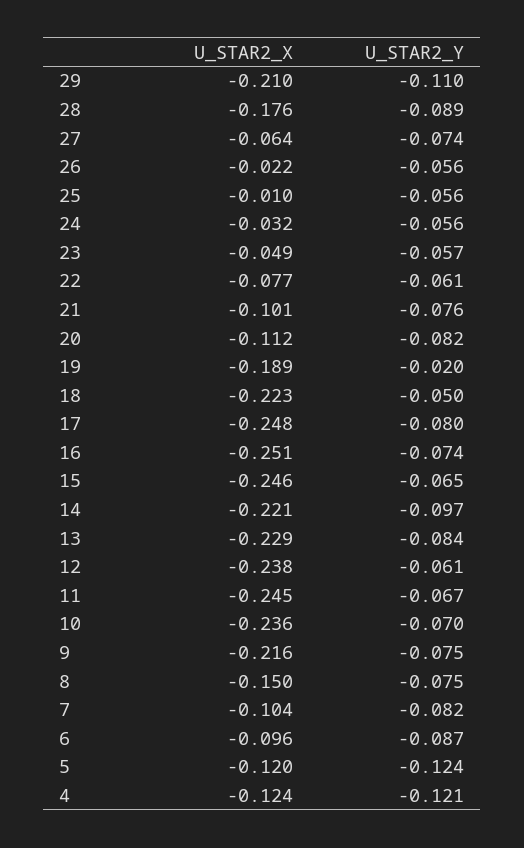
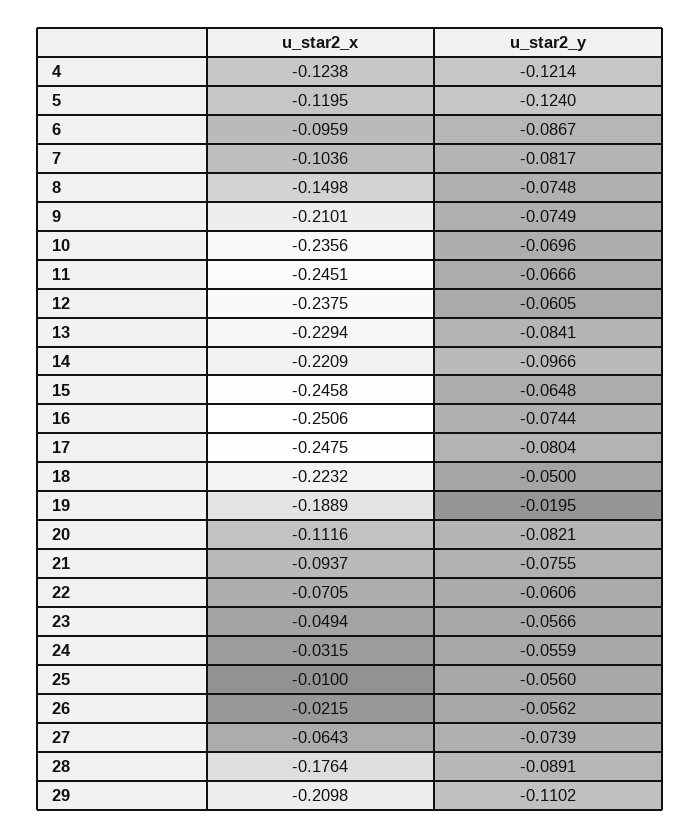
U_STAR2_X, 22: -0.077 -> -0.0705
U_STAR2_X, 21: -0.101 -> -0.0937
U_STAR2_X, 9: -0.216 -> -0.2101

